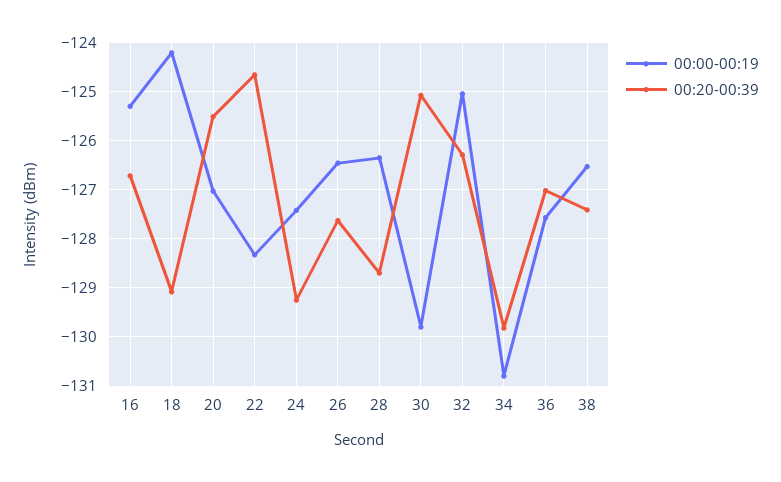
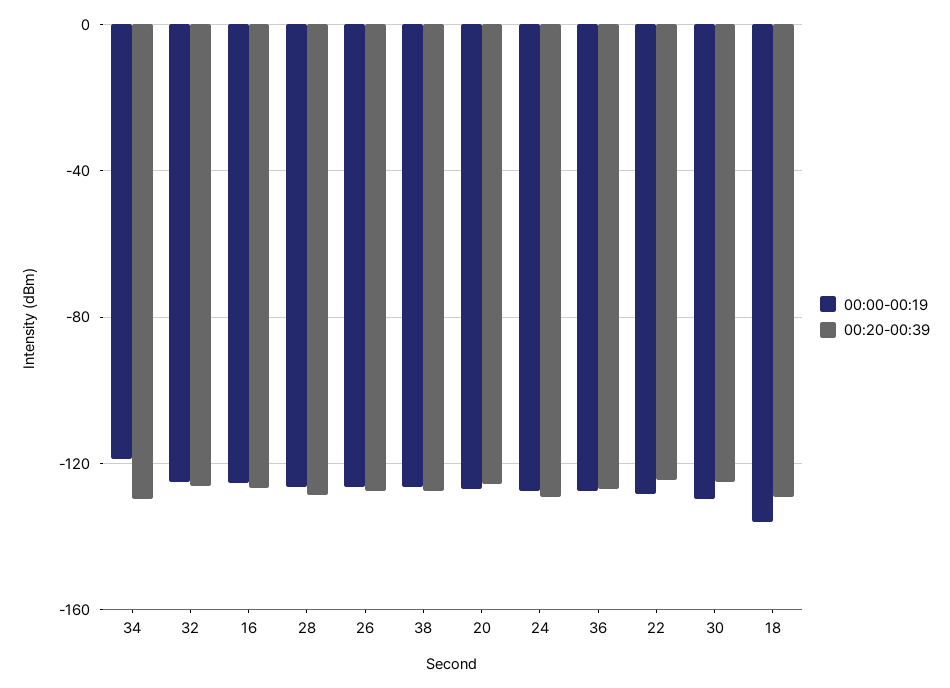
00:00-00:19, 18: -124.2 -> -135
00:00-00:19, 34: -130.8 -> -120

